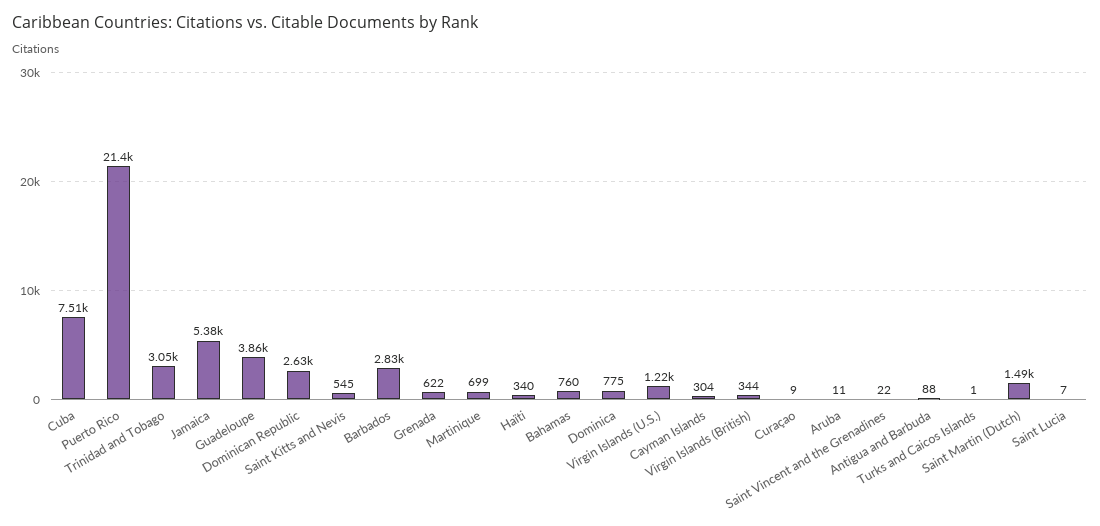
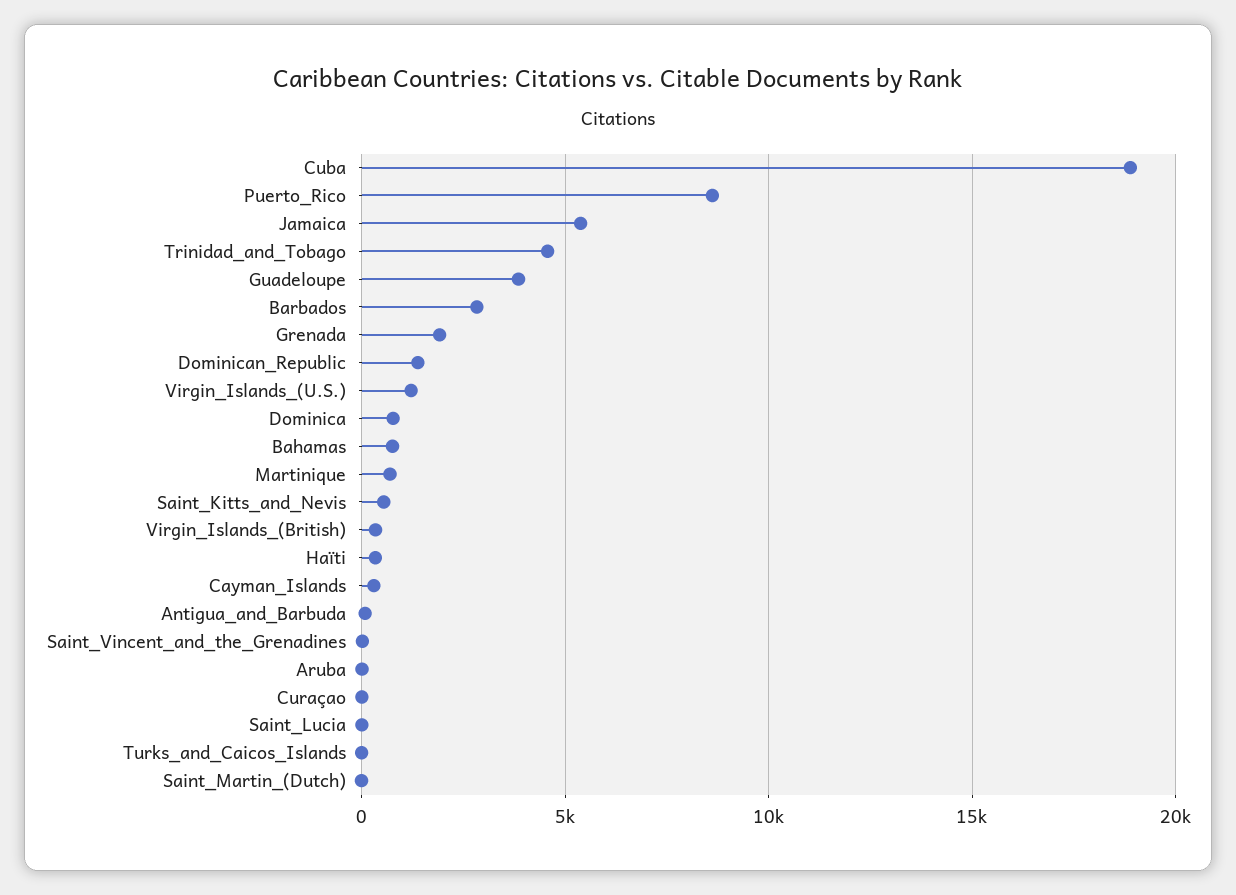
Cuba: 7510 -> 19000
Puerto Rico: 21400 -> 8500
Trinidad and Tobago: 3050 -> 4500
Dominican Republic: 2630 -> 1500
Grenada: 622 -> 2000
Saint Martin (Dutch): 1490 -> 0

